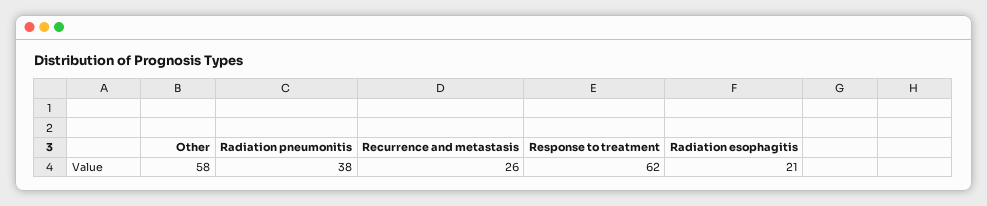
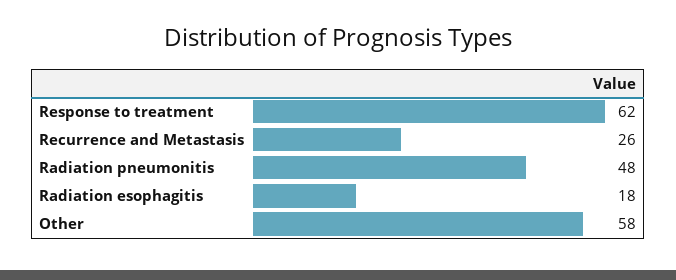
Radiation pneumonitis: 38 -> 48
Radiation esophagitis: 21 -> 18

